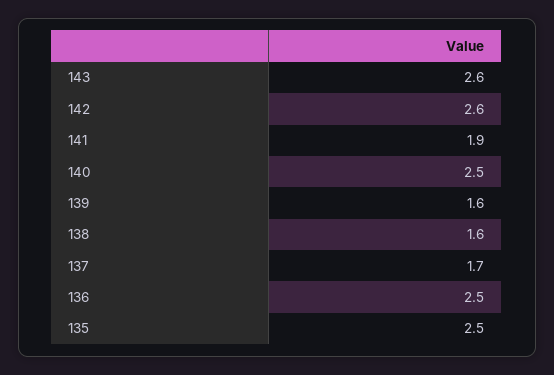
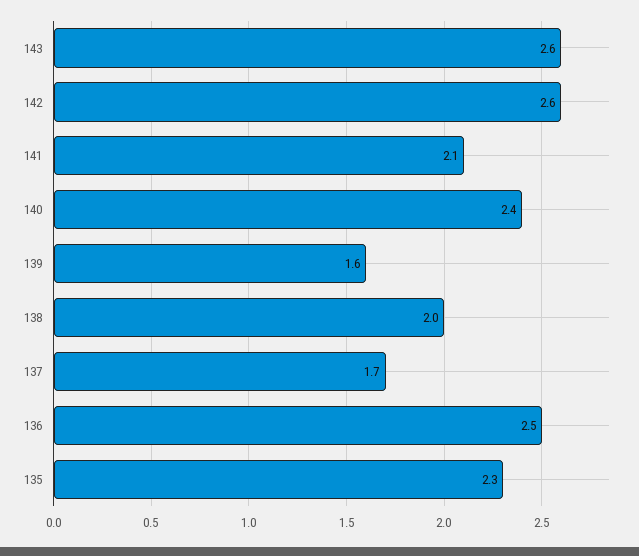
141: 1.9 -> 2.1
140: 2.5 -> 2.4
138: 1.6 -> 2
135: 2.5 -> 2.3

